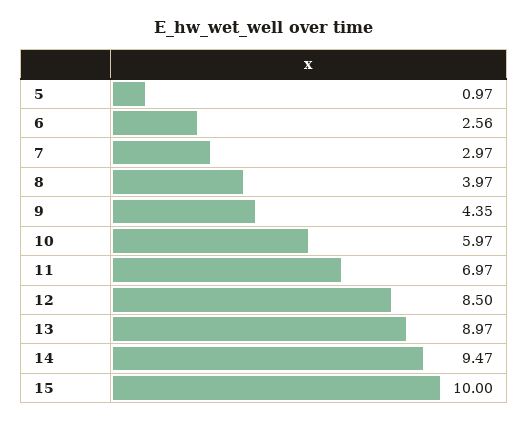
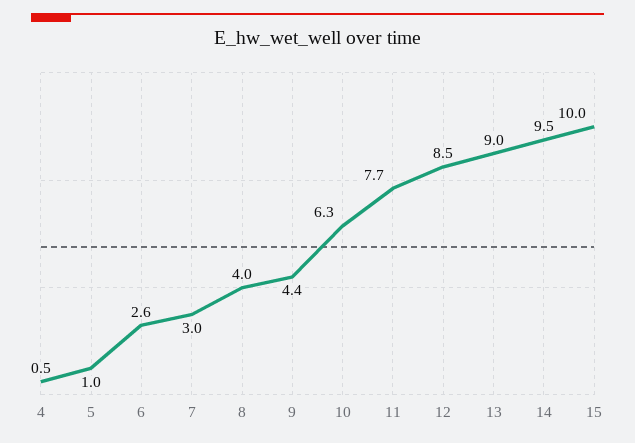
10: 5.97 -> 6.3
11: 6.97 -> 7.7
4: none -> 0.5

